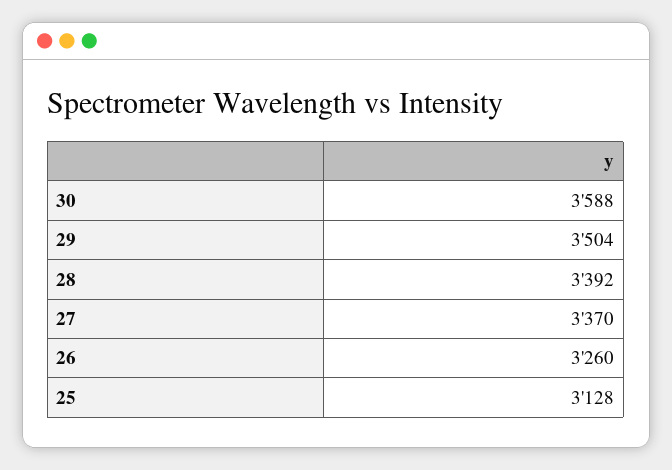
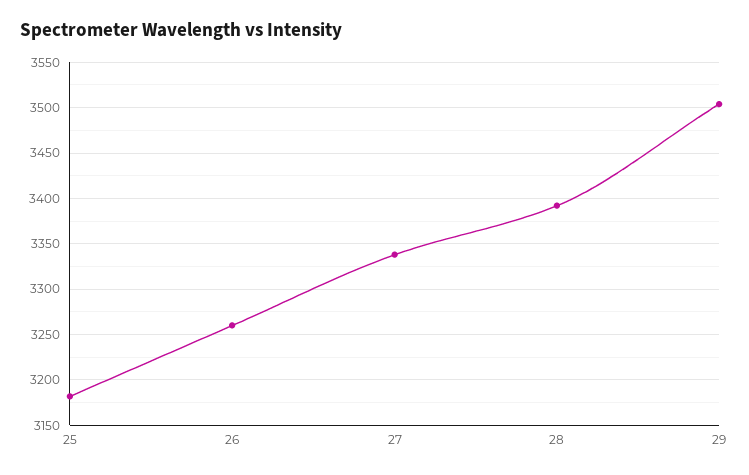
30: 3588 -> none
27: 3370 -> 3340
25: 3128 -> 3180

